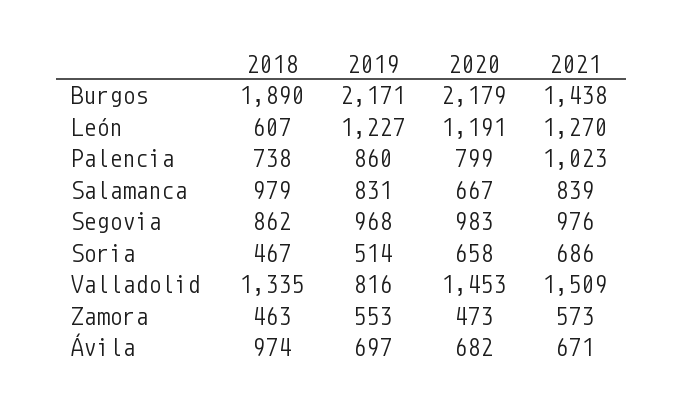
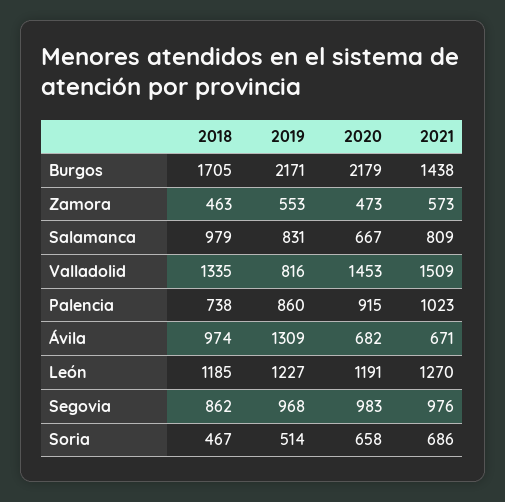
2018, Burgos: 1890 -> 1705
2018, León: 607 -> 1185
2020, Palencia: 799 -> 915
2021, Salamanca: 839 -> 809
2019, Ávila: 697 -> 1309

